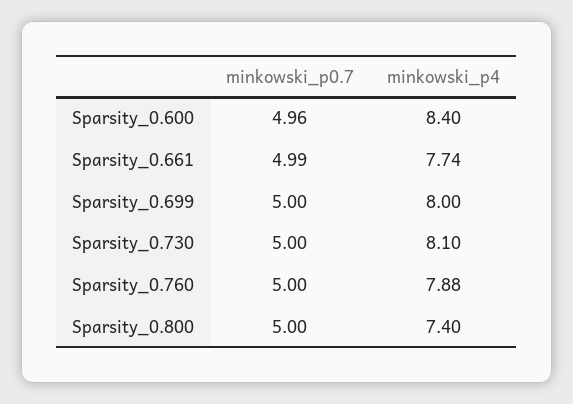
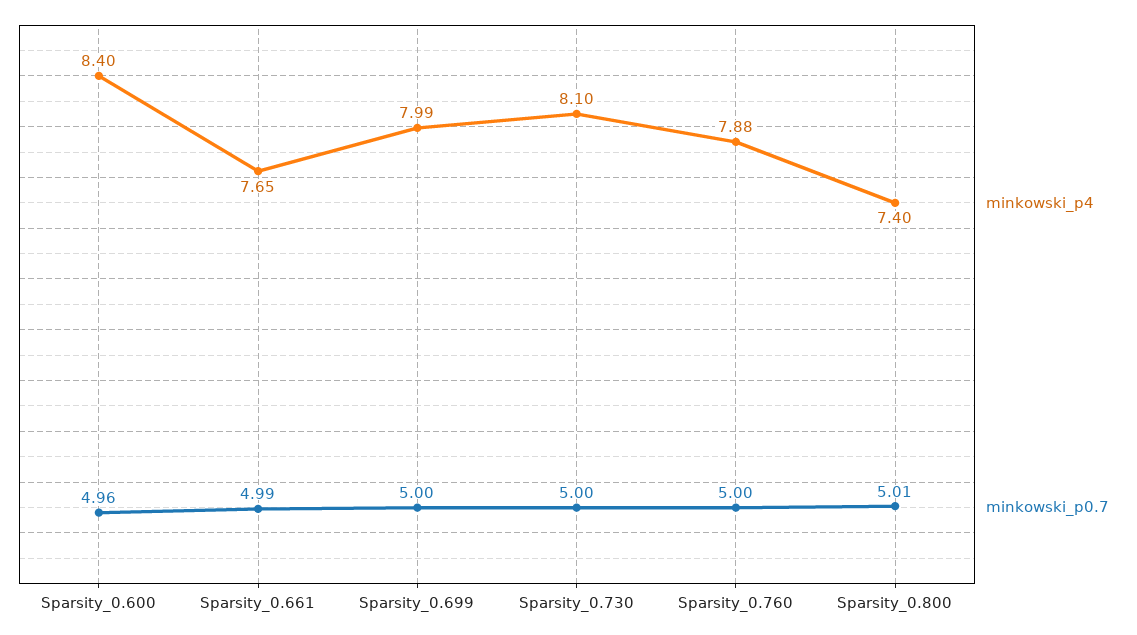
minkowski_p4, Sparsity_0.661: 7.74 -> 7.65
minkowski_p4, Sparsity_0.699: 8 -> 7.99
minkowski_p0.7, Sparsity_0.800: 5 -> 5.01

